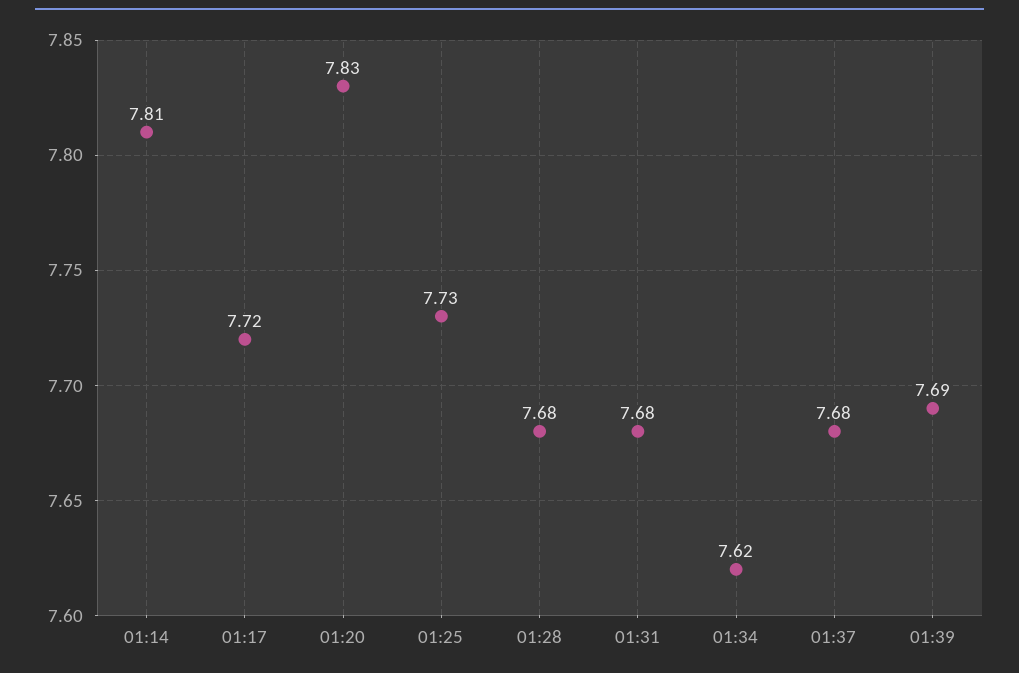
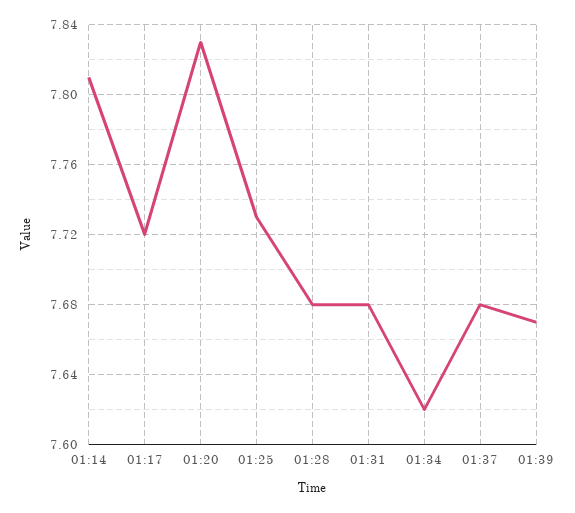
01:39: 7.69 -> 7.67

